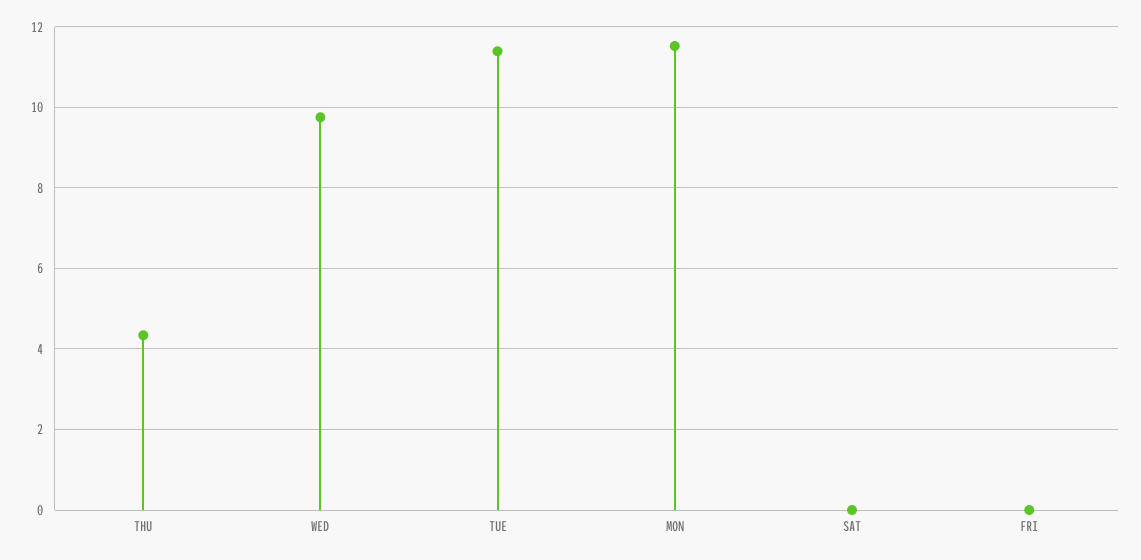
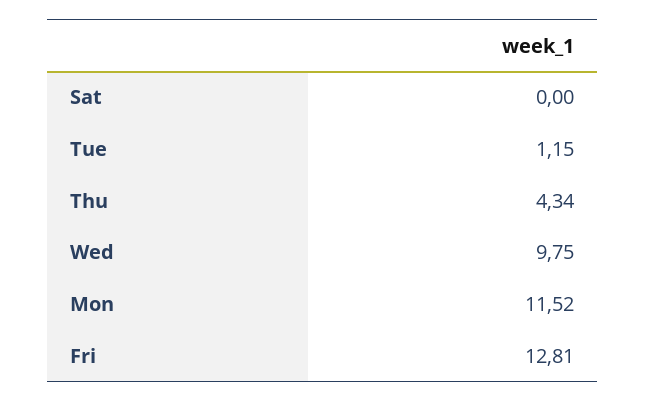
TUE: 11.4 -> 1.15
FRI: 0 -> 12.81

